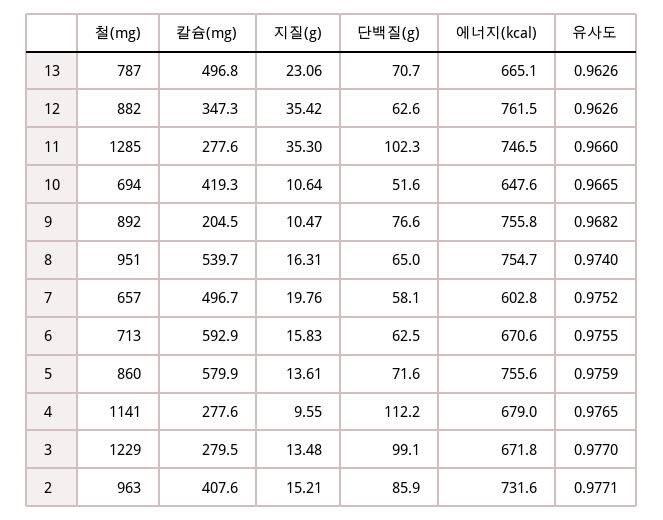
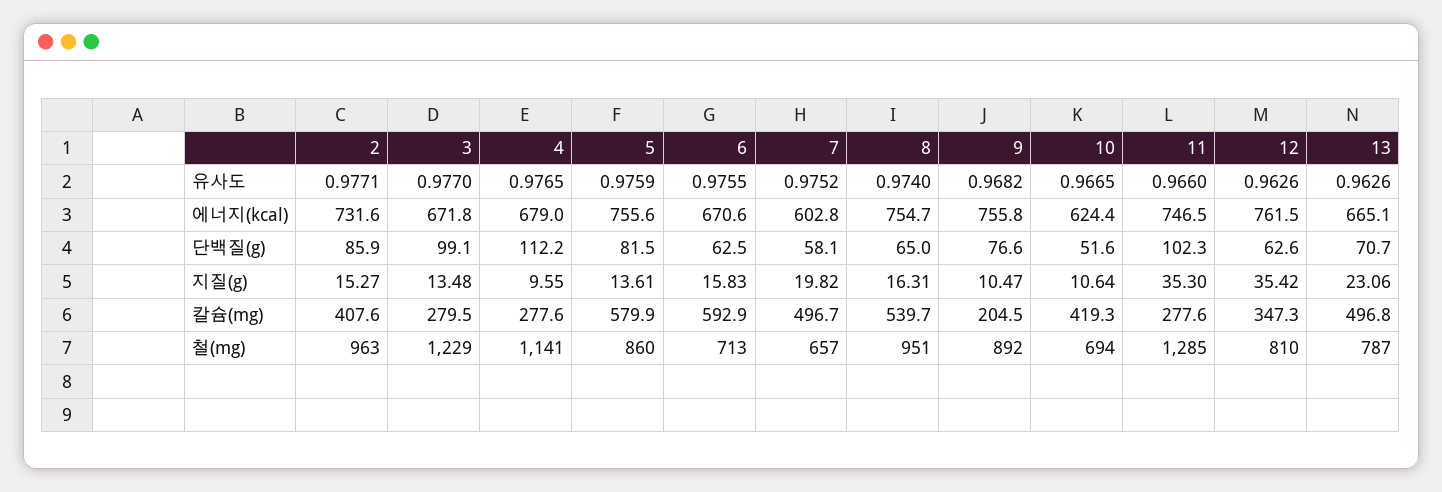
철(mg), 12: 882 -> 810
에너지(kcal), 10: 647.6 -> 624.4
지질(g), 7: 19.76 -> 19.82
단백질(g), 5: 71.6 -> 81.5
지질(g), 2: 15.21 -> 15.27

